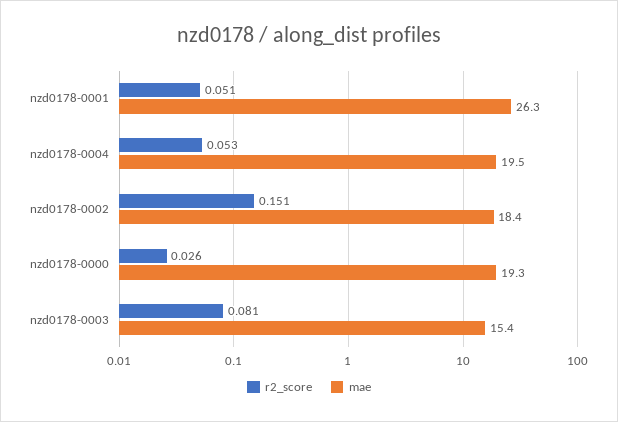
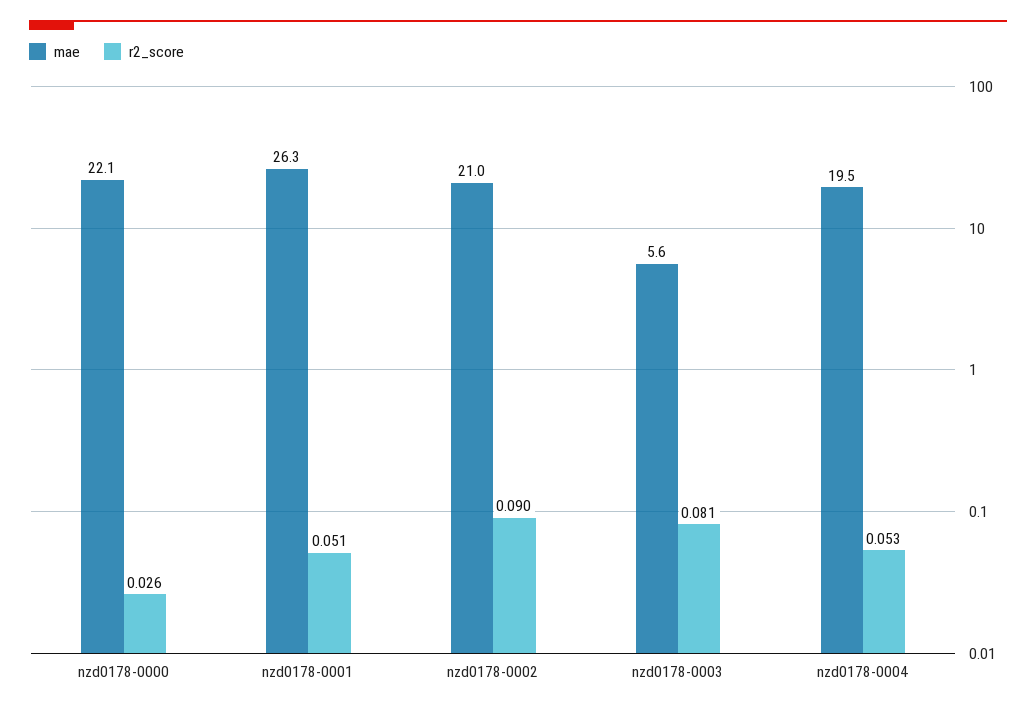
r2_score, nzd0178-0002: 0.151 -> 0.09
mae, nzd0178-0002: 18.4 -> 21
mae, nzd0178-0000: 19.3 -> 22.1
mae, nzd0178-0003: 15.4 -> 5.6

